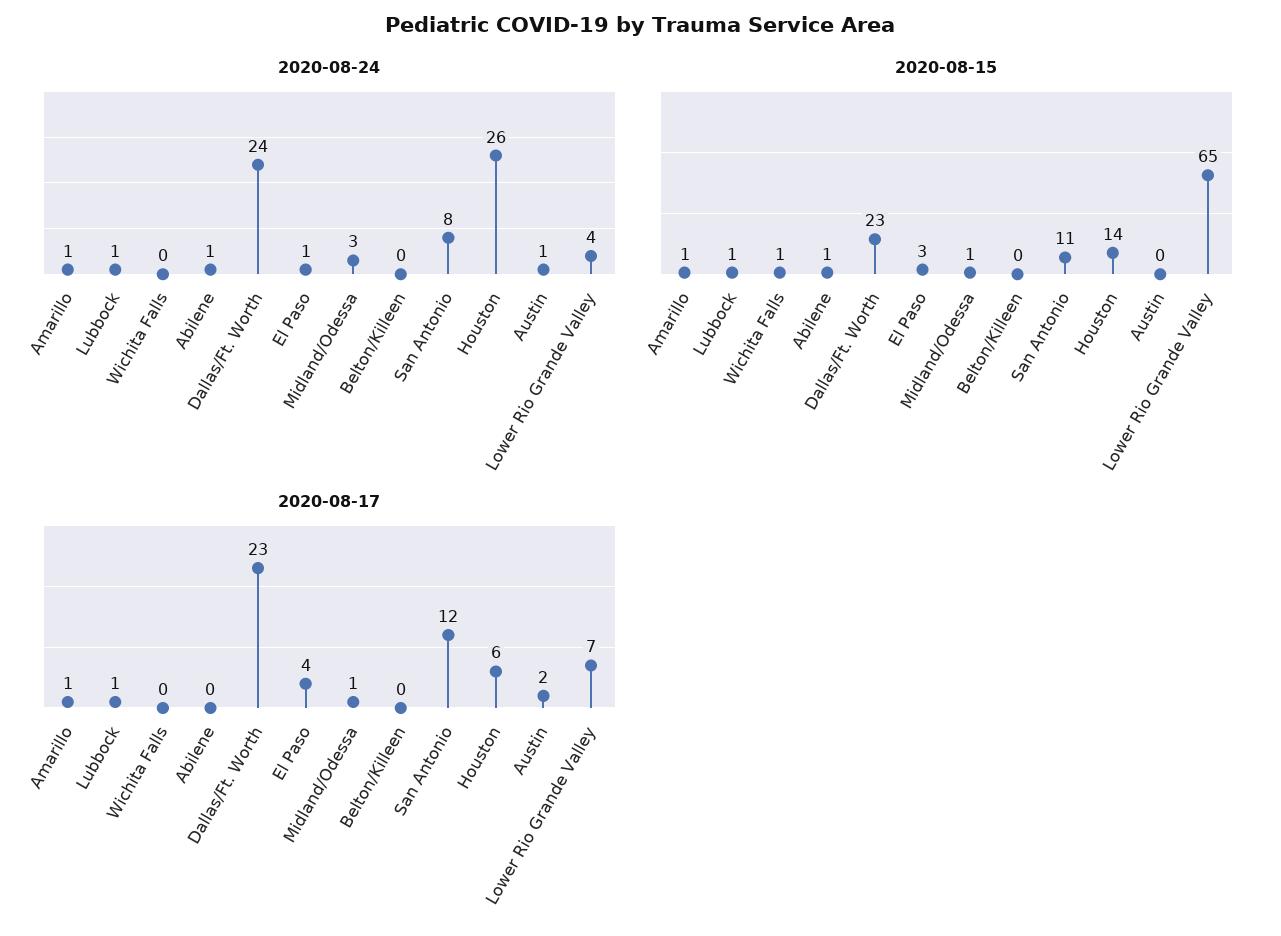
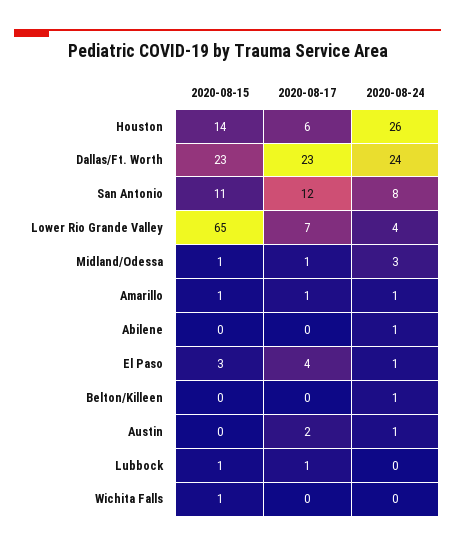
2020-08-24, Lubbock: 1 -> 0
2020-08-24, Belton/Killeen: 0 -> 1
2020-08-15, Abilene: 1 -> 0

